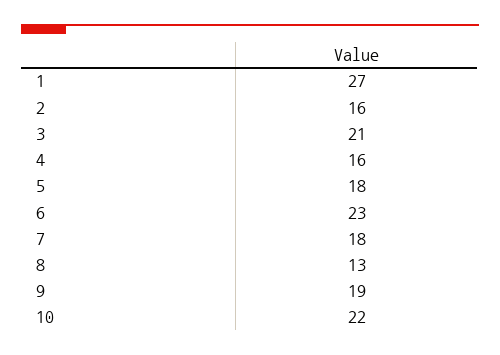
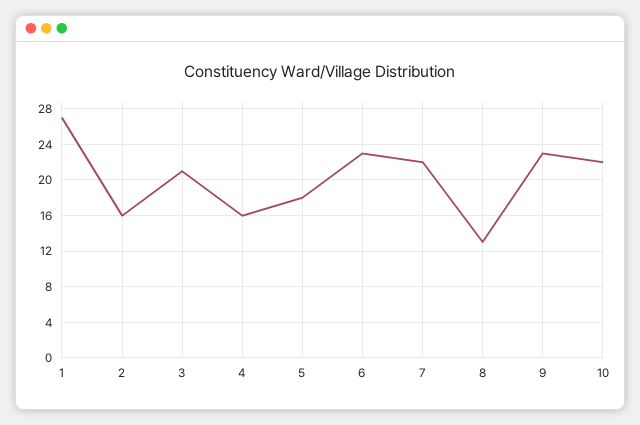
7: 18 -> 22
9: 19 -> 23

